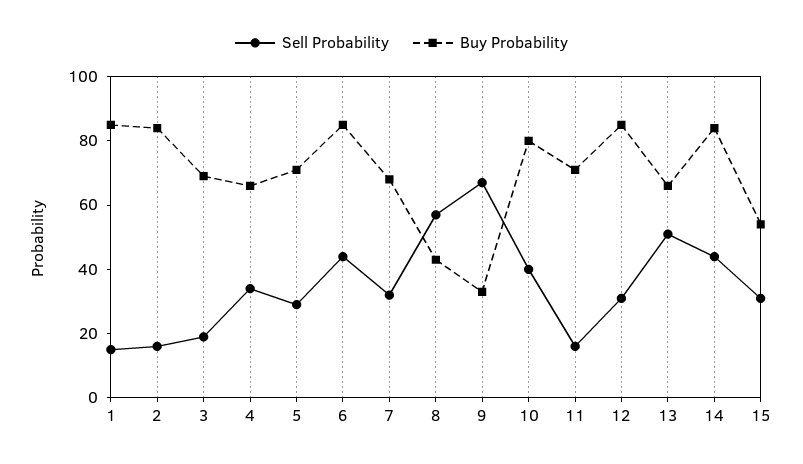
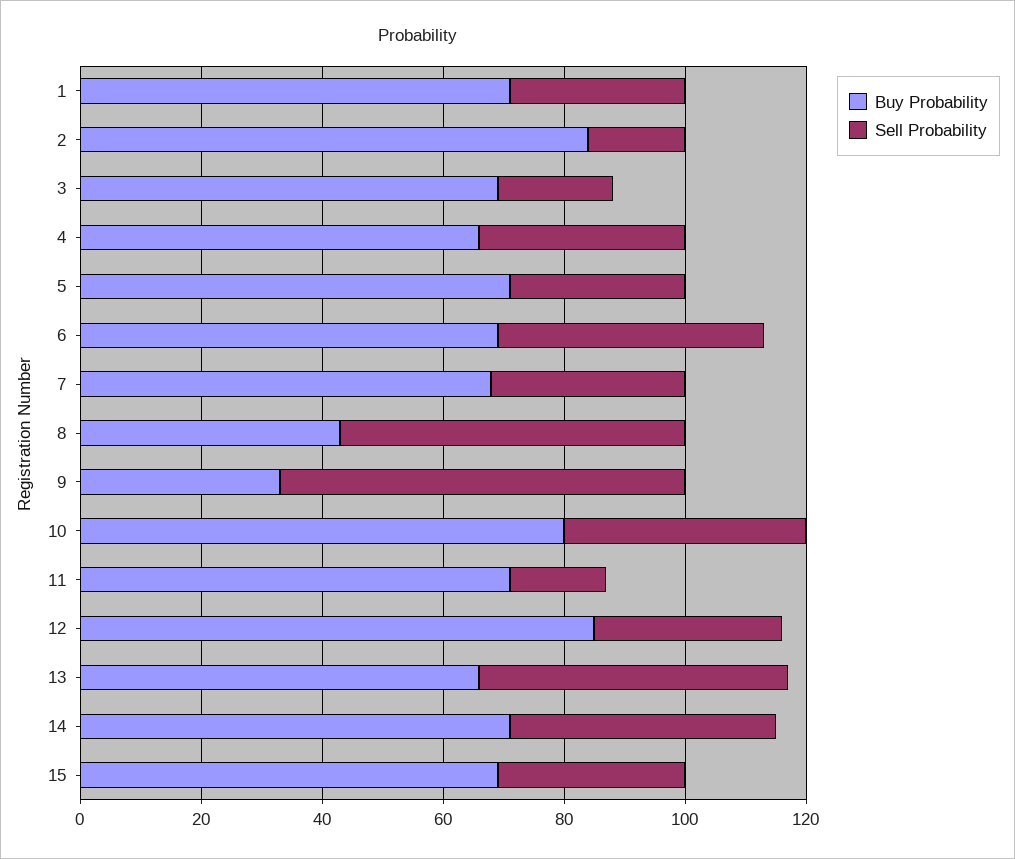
Sell Probability, 1: 15 -> 30
Buy Probability, 1: 85 -> 70
Buy Probability, 6: 85 -> 70
Buy Probability, 14: 85 -> 70
Buy Probability, 15: 55 -> 70

